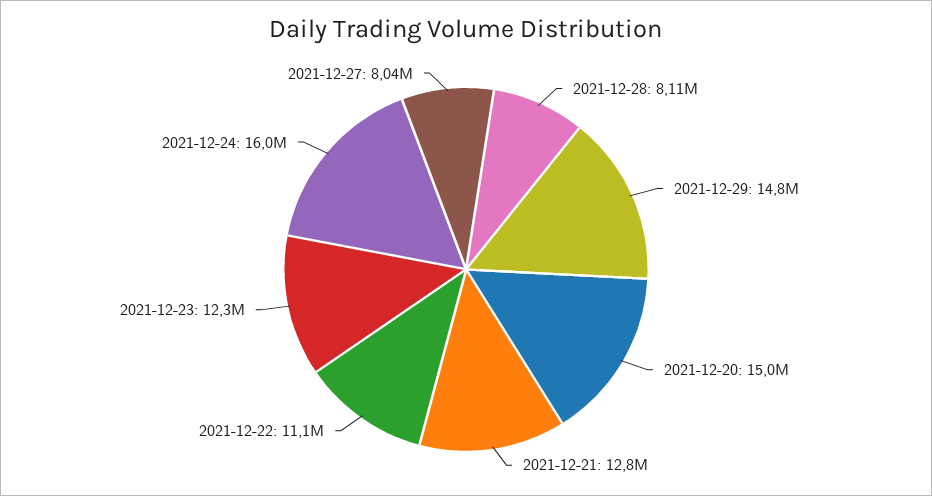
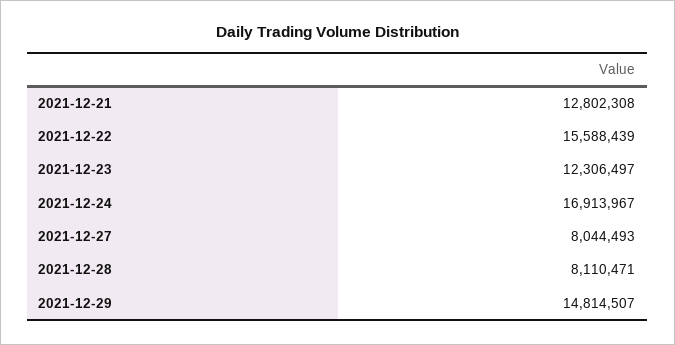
2021-12-20: 15000000 -> none
2021-12-22: 11100000 -> 15588439
2021-12-24: 16000000 -> 16913967

